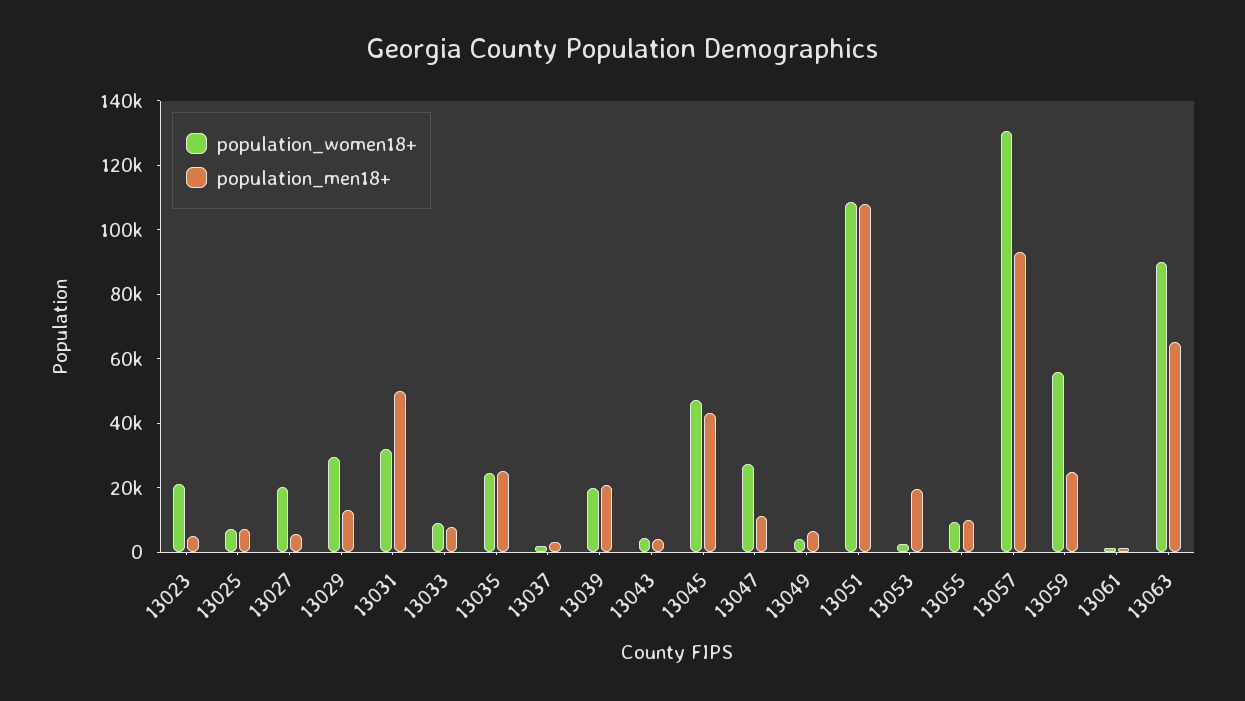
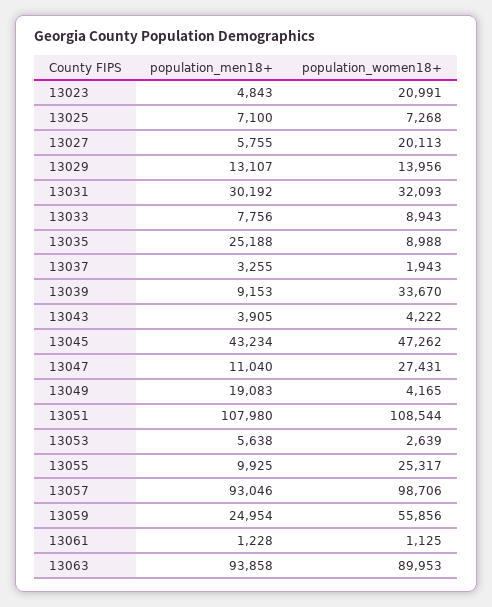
population_women18+, 13029: 30000 -> 13956
population_men18+, 13031: 50000 -> 30192
population_women18+, 13035: 25000 -> 8988
population_women18+, 13039: 20000 -> 33670
population_men18+, 13039: 20000 -> 9153
population_men18+, 13049: 5000 -> 19083
population_men18+, 13053: 20000 -> 5638
population_women18+, 13055: 10000 -> 25317
population_women18+, 13057: 130000 -> 98706
population_men18+, 13063: 65000 -> 93858

